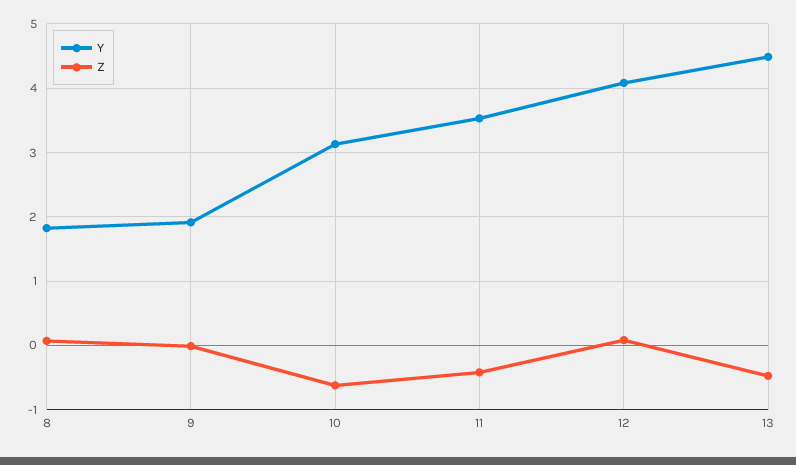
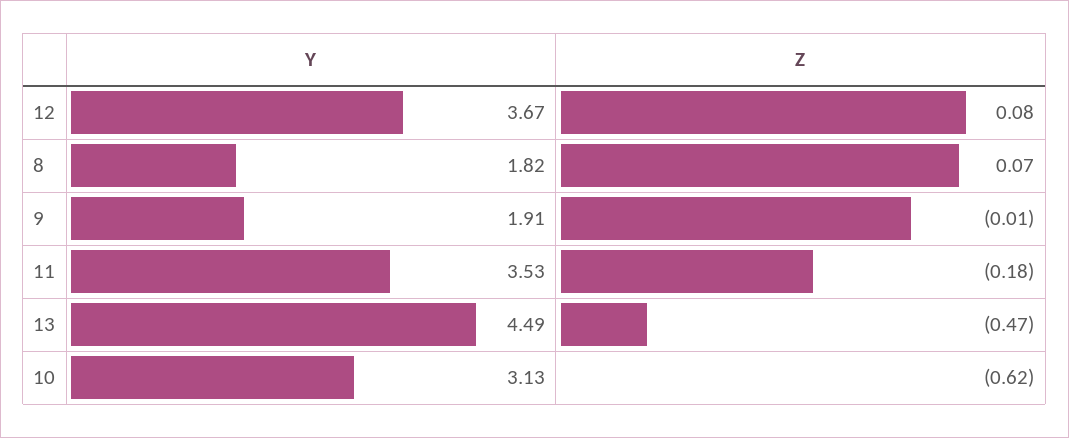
Z, 11: -0.4 -> -0.18
Y, 12: 4.1 -> 3.67

